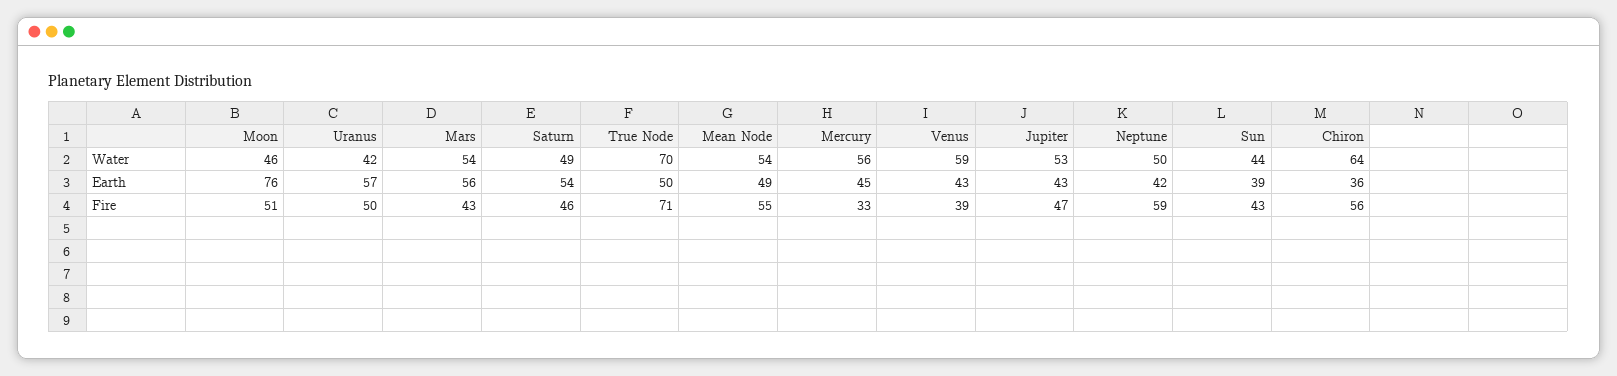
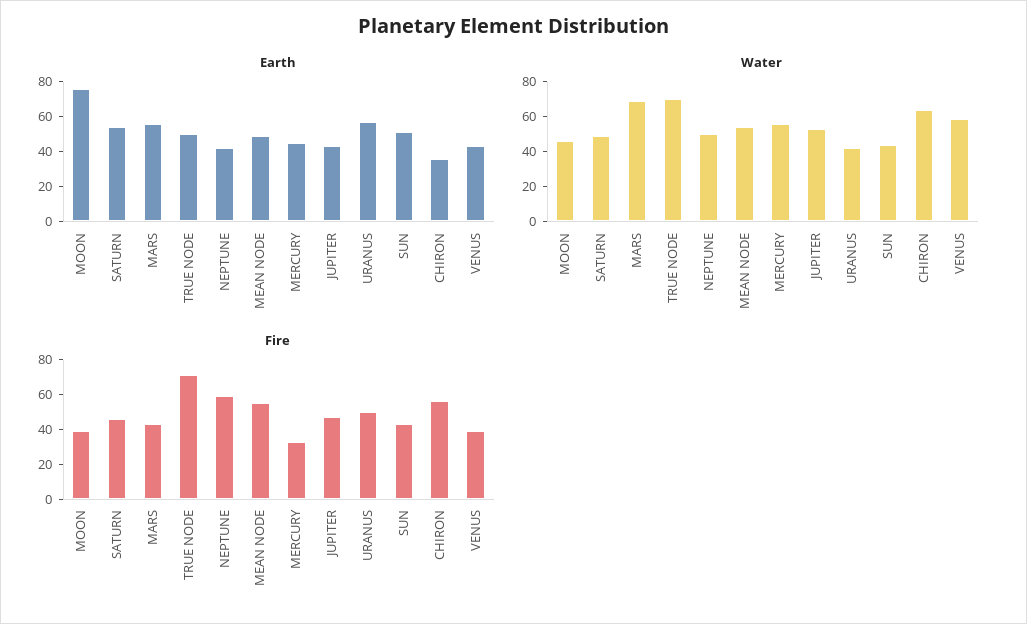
Water, Mars: 54 -> 70
Earth, Sun: 39 -> 50
Fire, Moon: 51 -> 40

